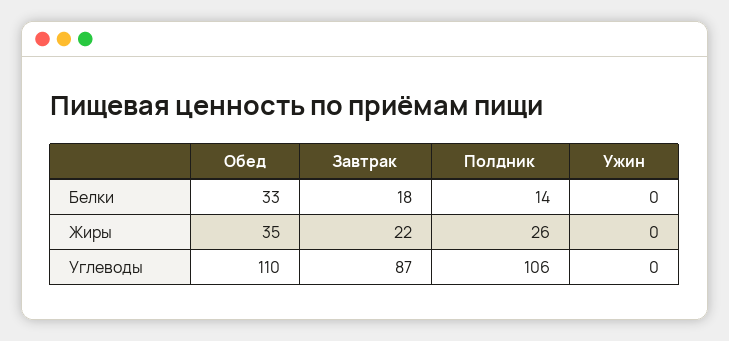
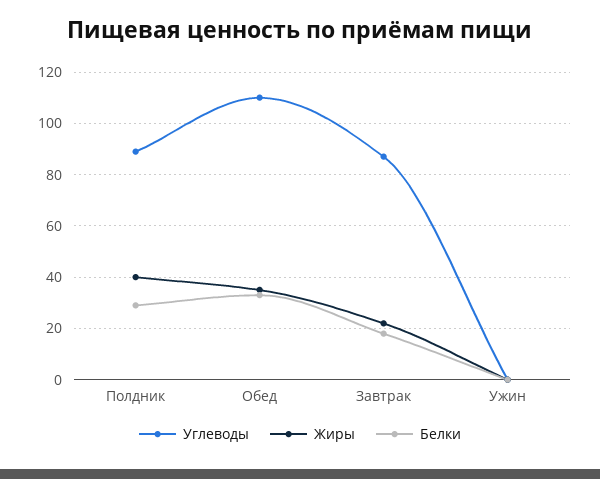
Белки, Полдник: 14 -> 30
Жиры, Полдник: 26 -> 40
Углеводы, Полдник: 106 -> 90

